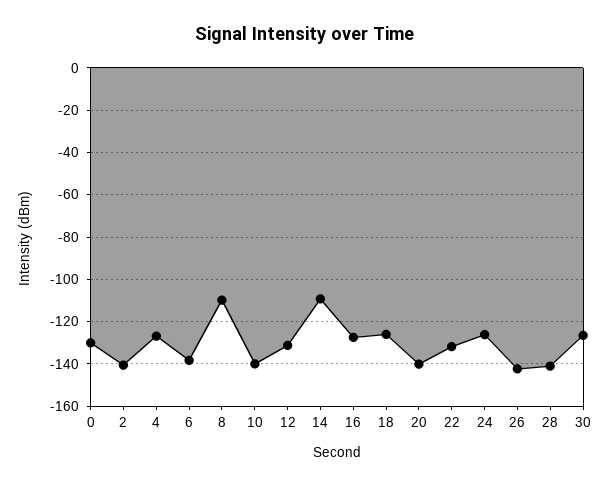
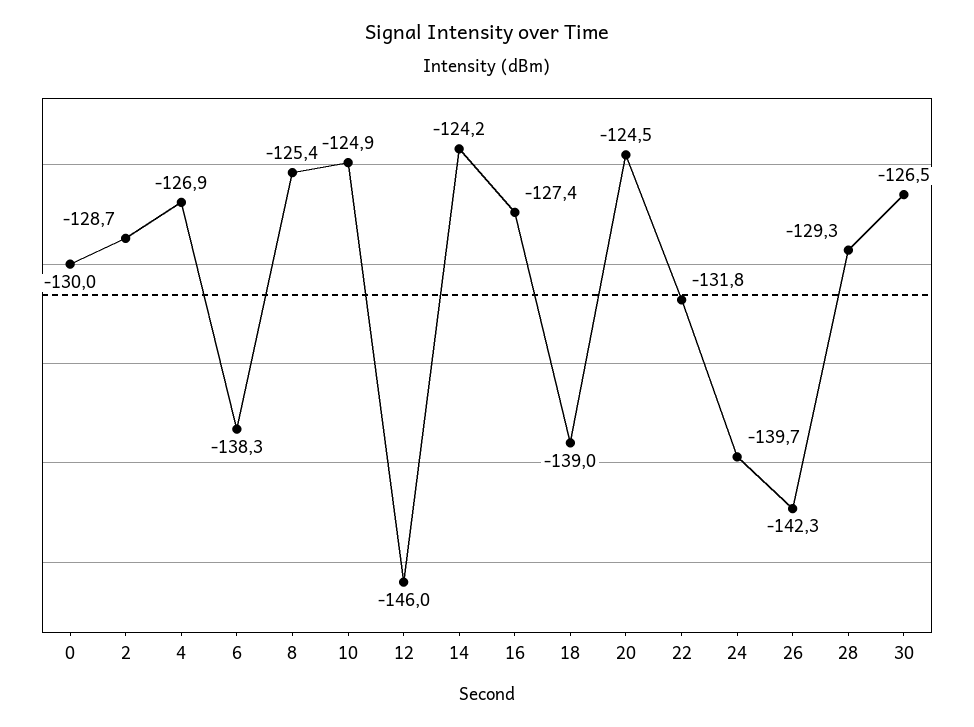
2: -140 -> -128.7
8: -110 -> -125.4
10: -140 -> -124.9
12: -130 -> -146
14: -110 -> -124.2
18: -125 -> -139
20: -140 -> -124.5
24: -125 -> -139.7
28: -140 -> -129.3

